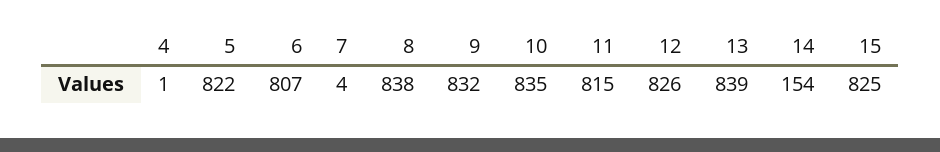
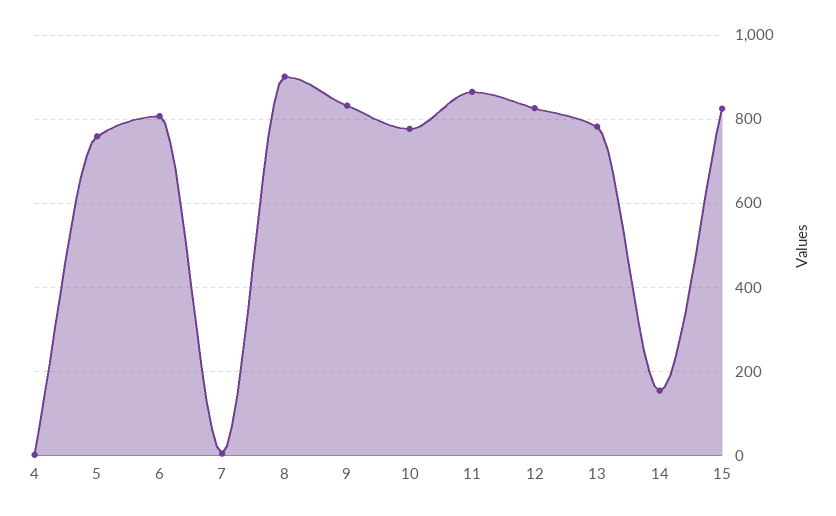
5: 822 -> 760
8: 838 -> 900
10: 835 -> 780
11: 815 -> 860
13: 839 -> 780

